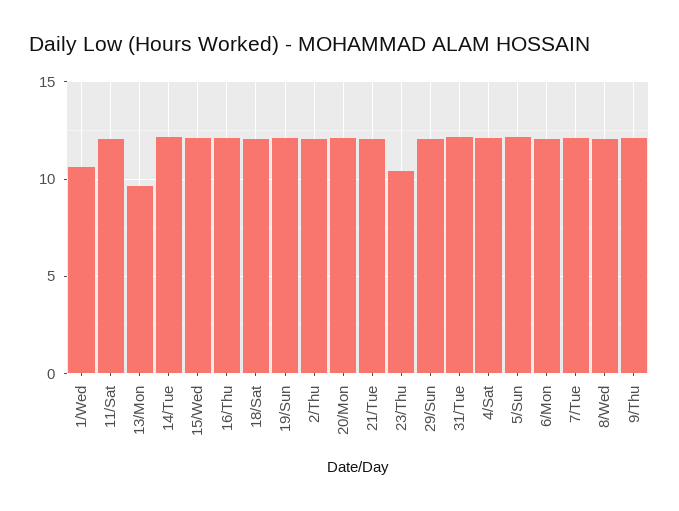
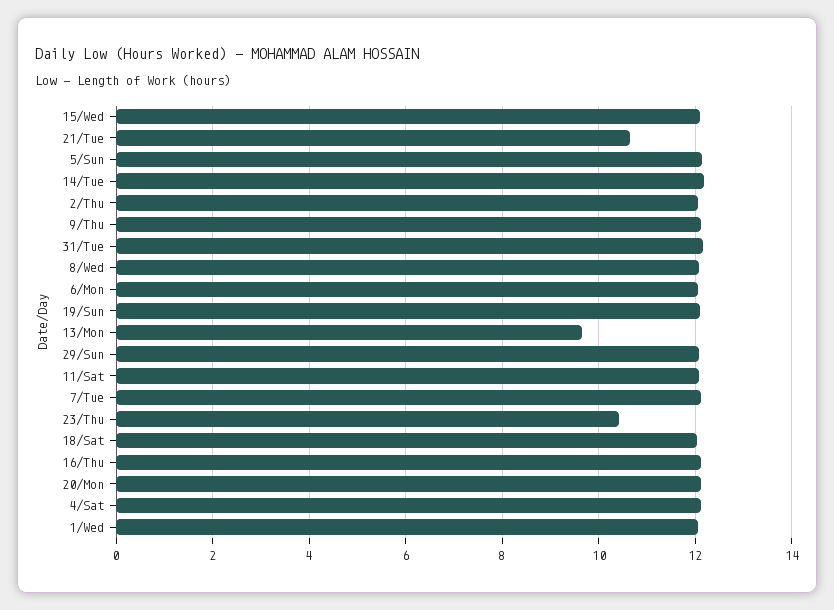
1/Wed: 10.5 -> 12
21/Tue: 12 -> 10.6

